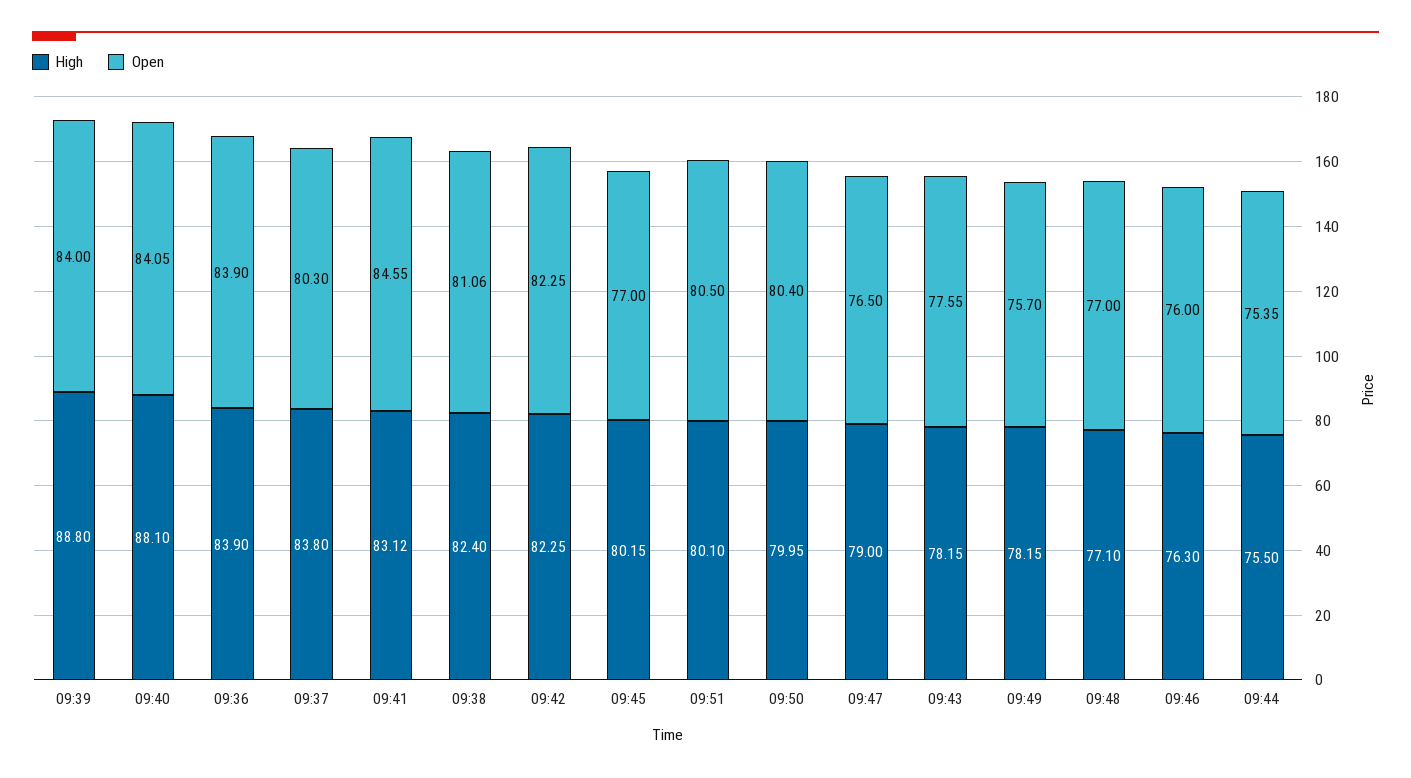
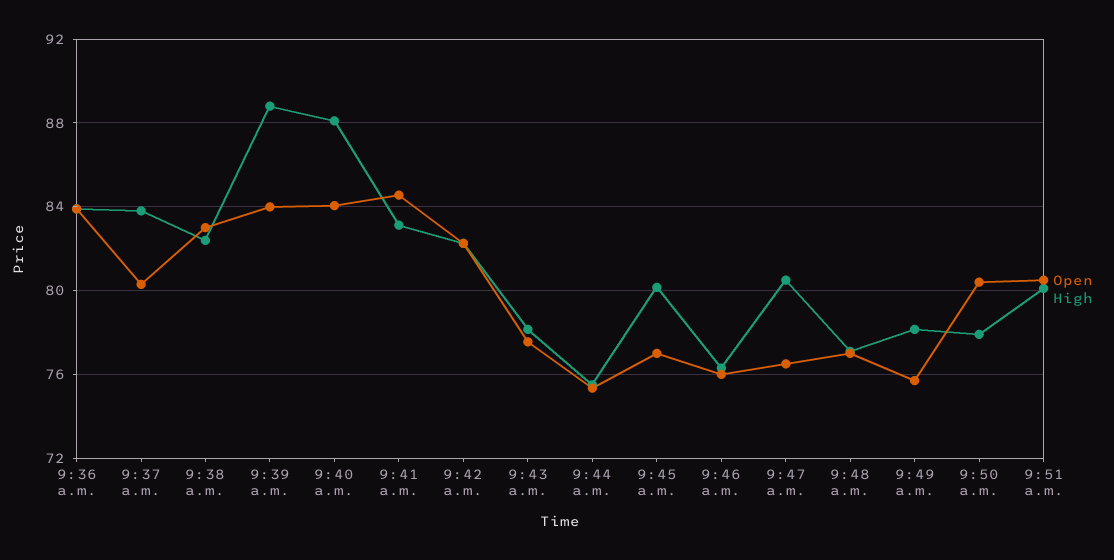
Open, 09:38: 81.06 -> 83
High, 09:50: 79.95 -> 78
High, 09:47: 79 -> 80.5

